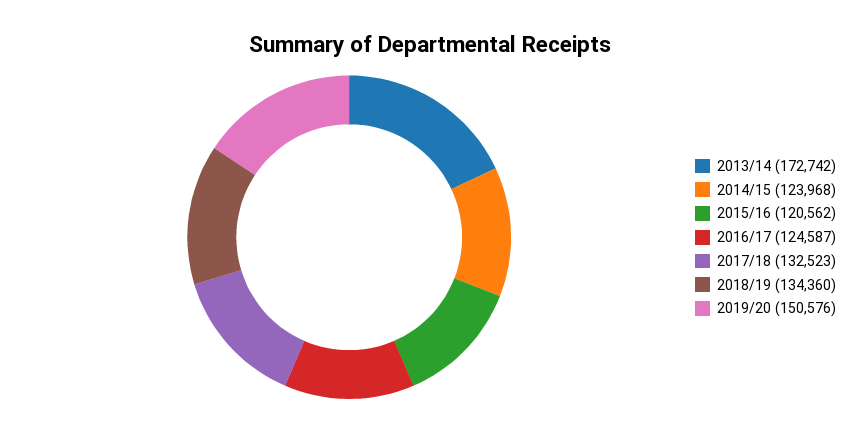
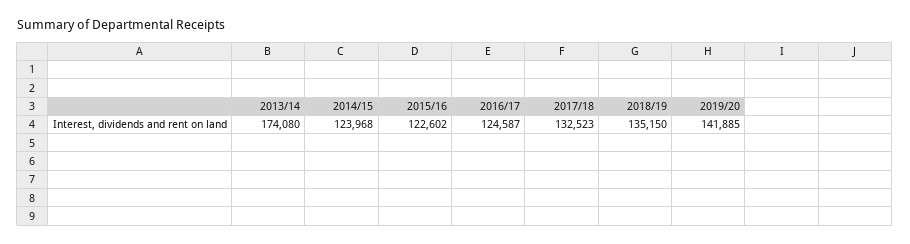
2013/14: 172742 -> 174080
2015/16: 120562 -> 122602
2018/19: 134360 -> 135150
2019/20: 150576 -> 141885

